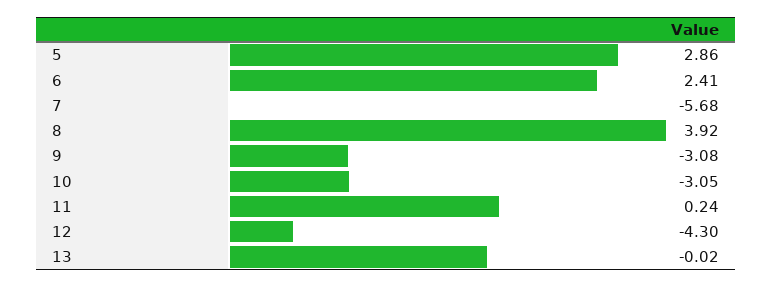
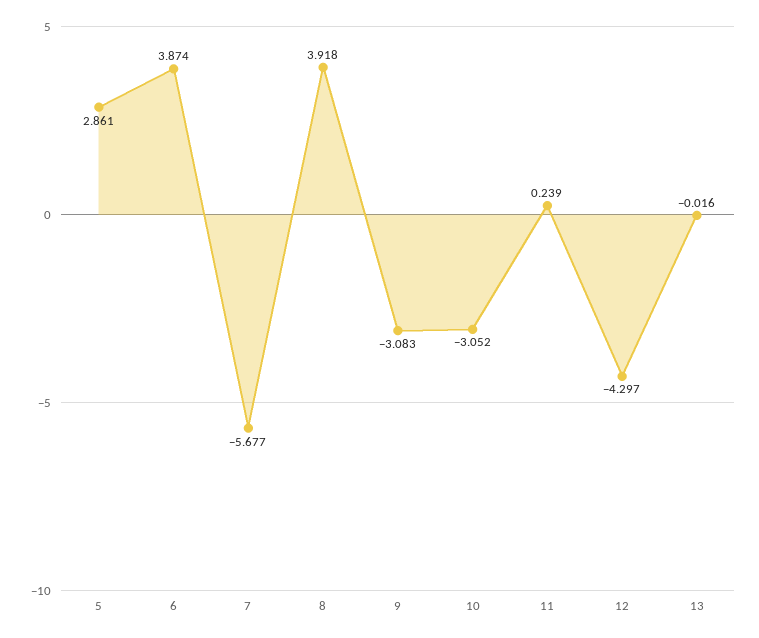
6: 2.41 -> 3.874

